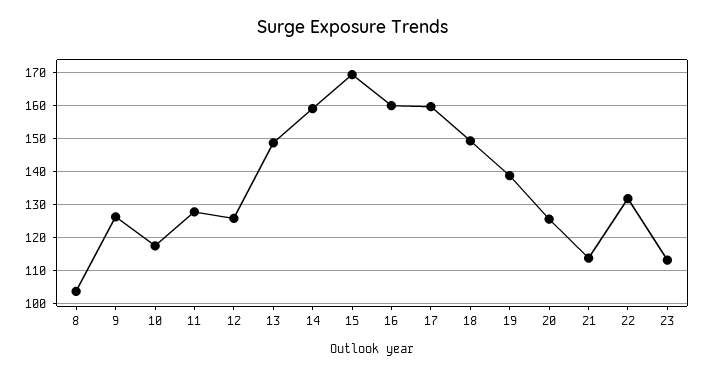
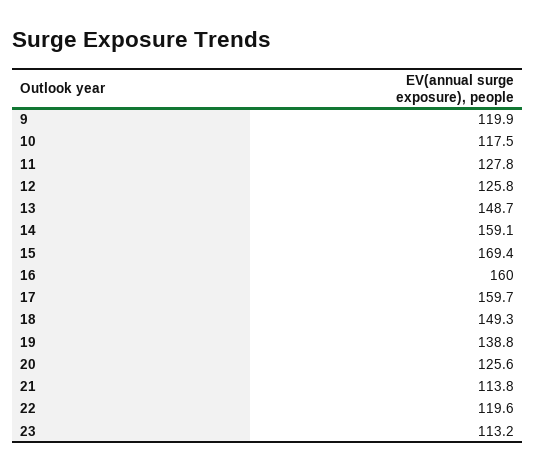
8: 104 -> none
9: 126 -> 119.9
22: 132 -> 119.6

